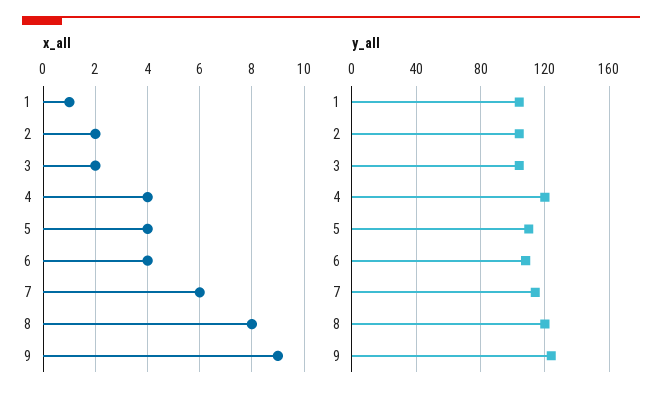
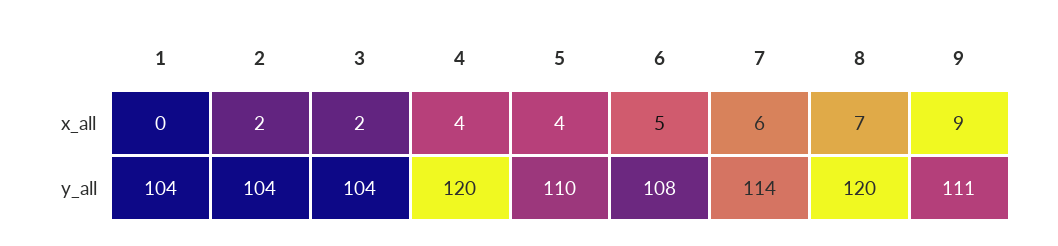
x_all, 1: 1 -> 0
x_all, 6: 4 -> 5
x_all, 8: 8 -> 7
y_all, 9: 125 -> 111

